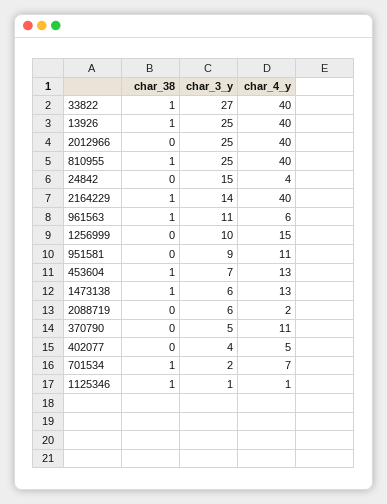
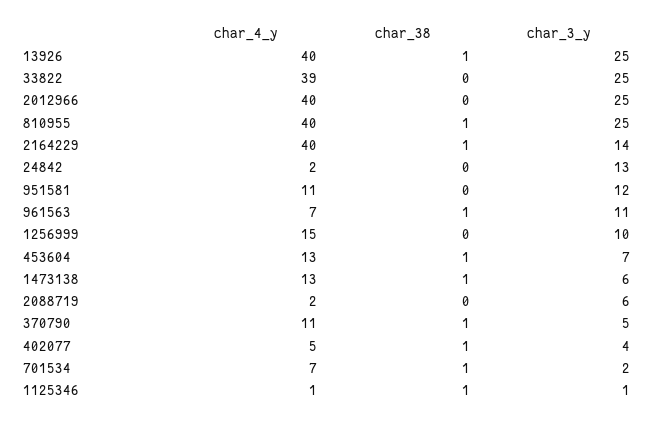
char_38, 33822: 1 -> 0
char_3_y, 33822: 27 -> 25
char_4_y, 33822: 40 -> 39
char_3_y, 24842: 15 -> 13
char_4_y, 24842: 4 -> 2
char_4_y, 961563: 6 -> 7
char_3_y, 951581: 9 -> 12
char_38, 370790: 0 -> 1
char_38, 402077: 0 -> 1

